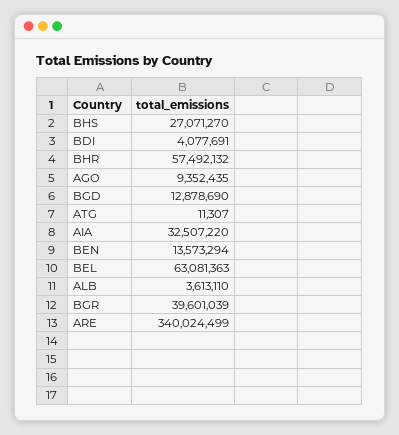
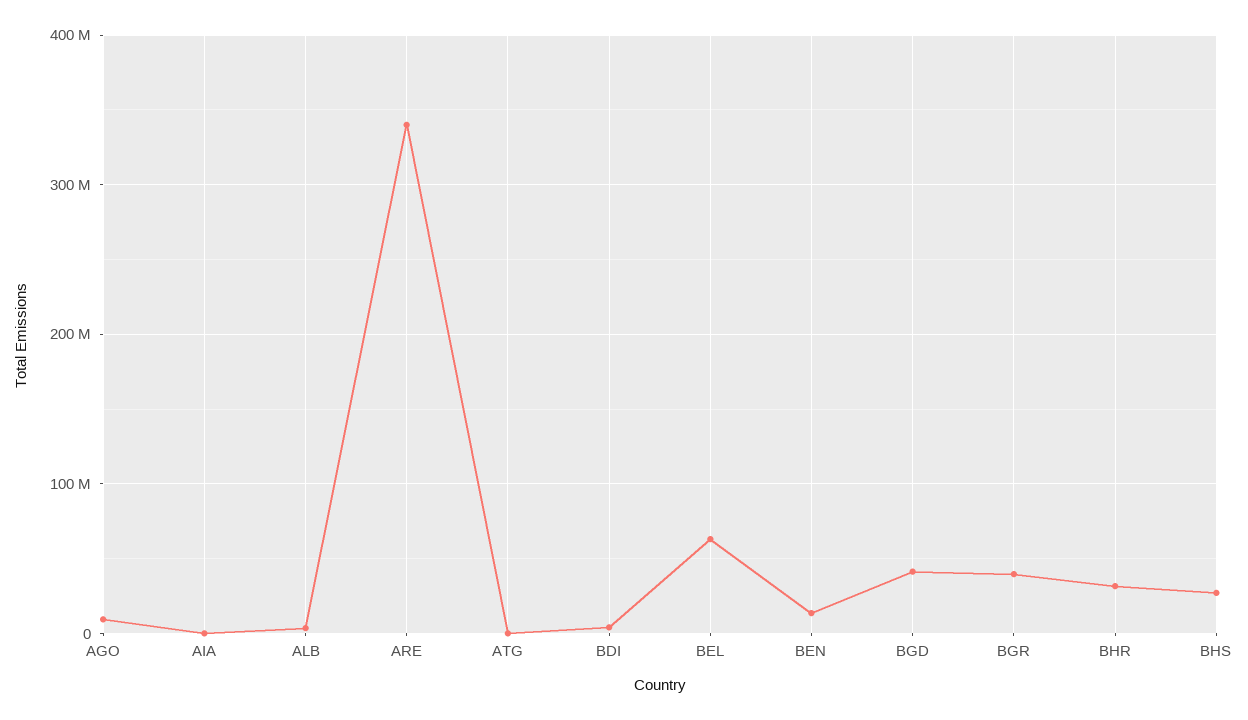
BHR: 57492132 -> 30000000
BGD: 12878690 -> 40000000
AIA: 32507220 -> 0

